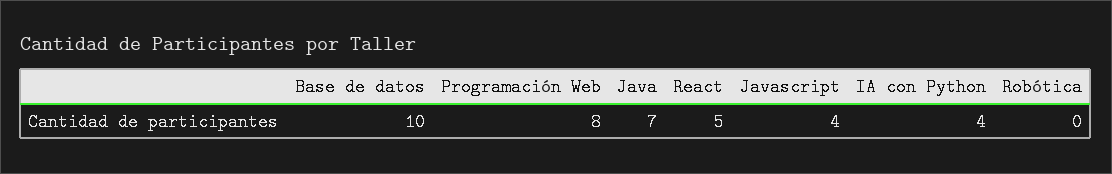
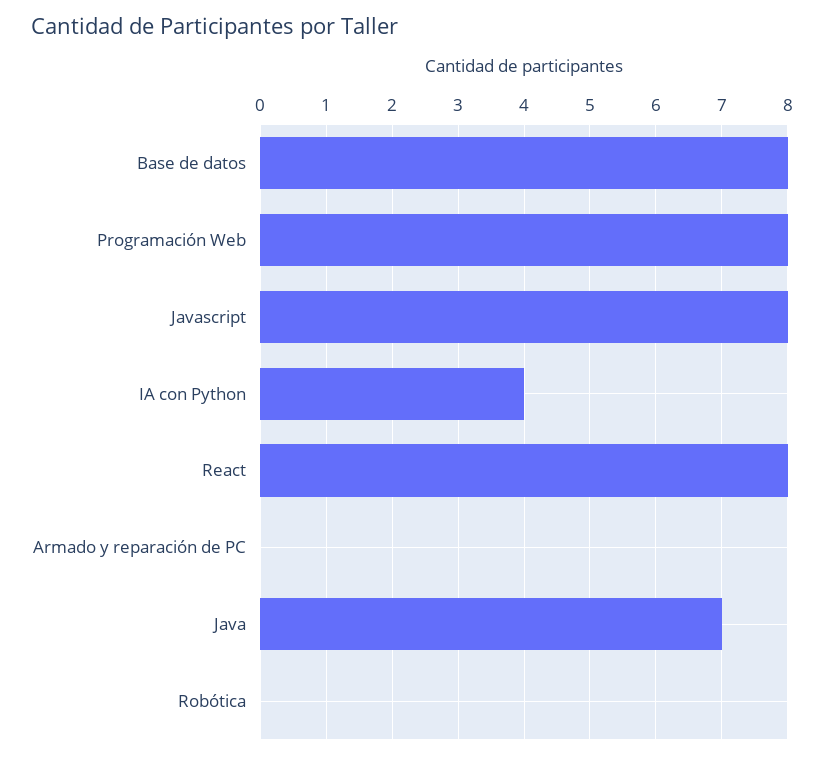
Base de datos: 10 -> 8
React: 5 -> 8
Javascript: 4 -> 8
Armado y reparación de PC: none -> 0

